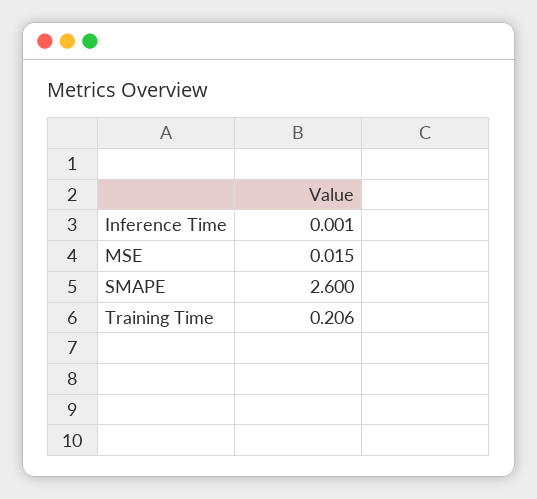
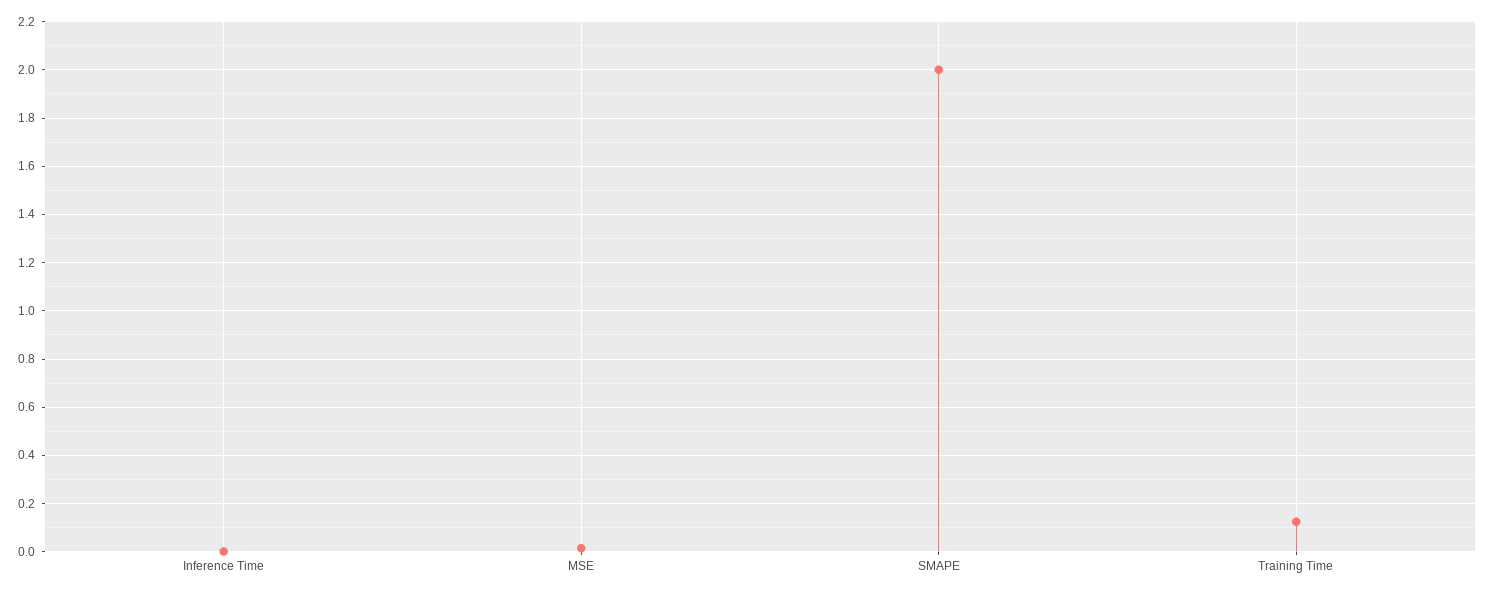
SMAPE: 2.6 -> 2
Training Time: 0.206 -> 0.125

